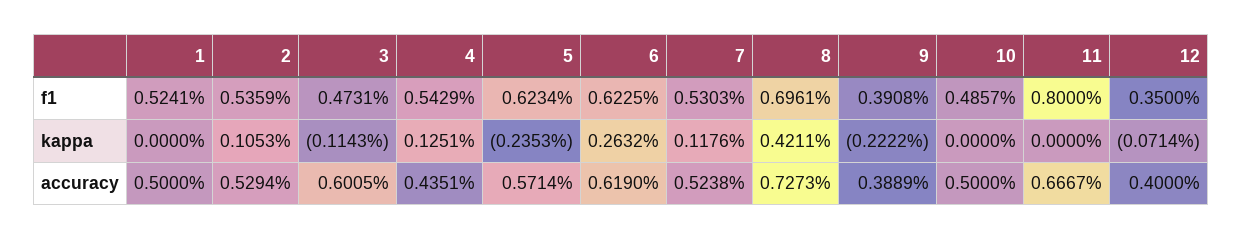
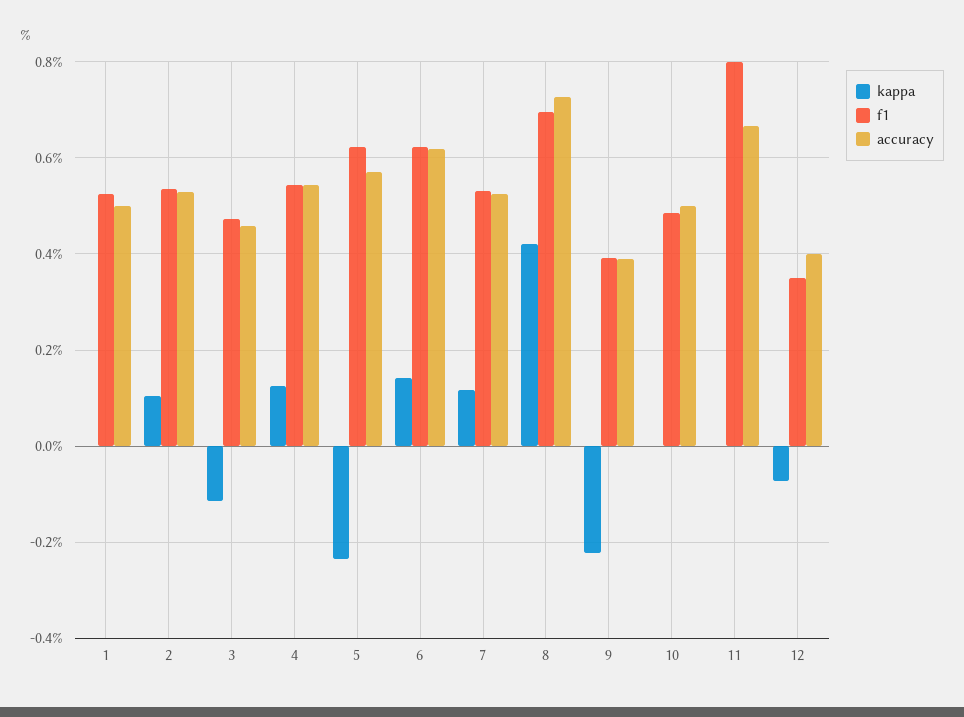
kappa, 6: 0.2632 -> 0.14
accuracy, 3: 0.6005 -> 0.46
accuracy, 4: 0.4351 -> 0.54

